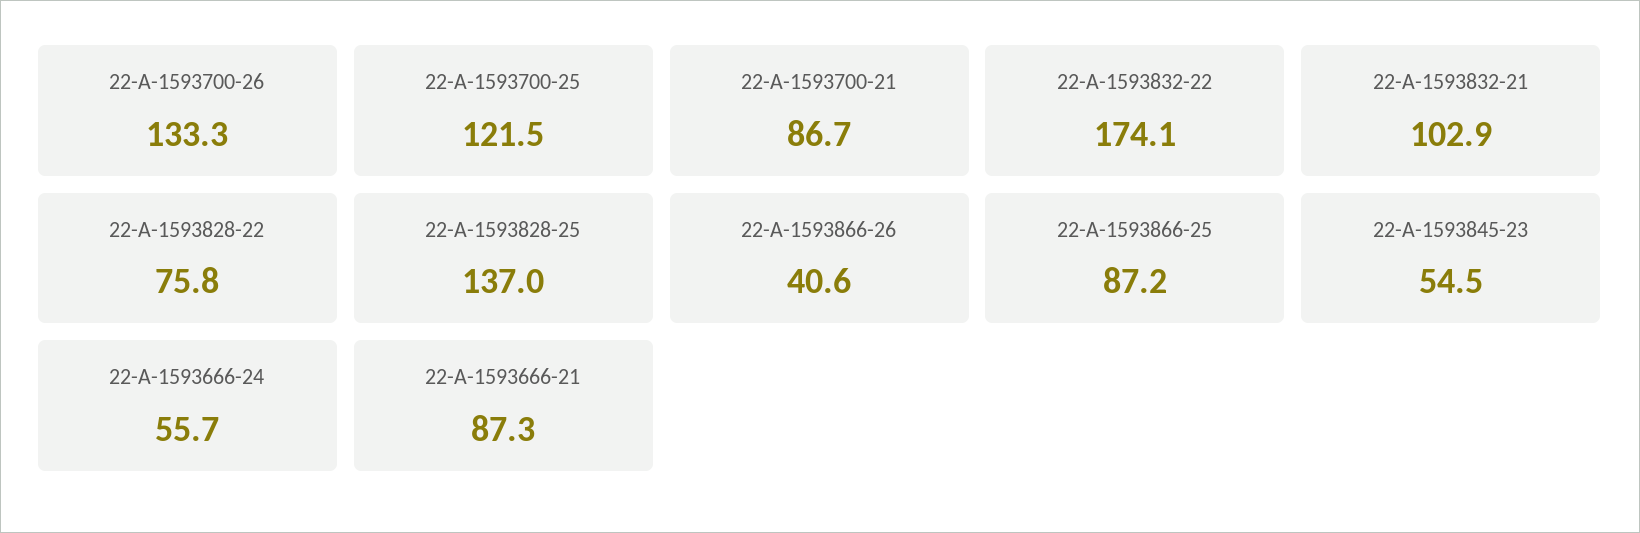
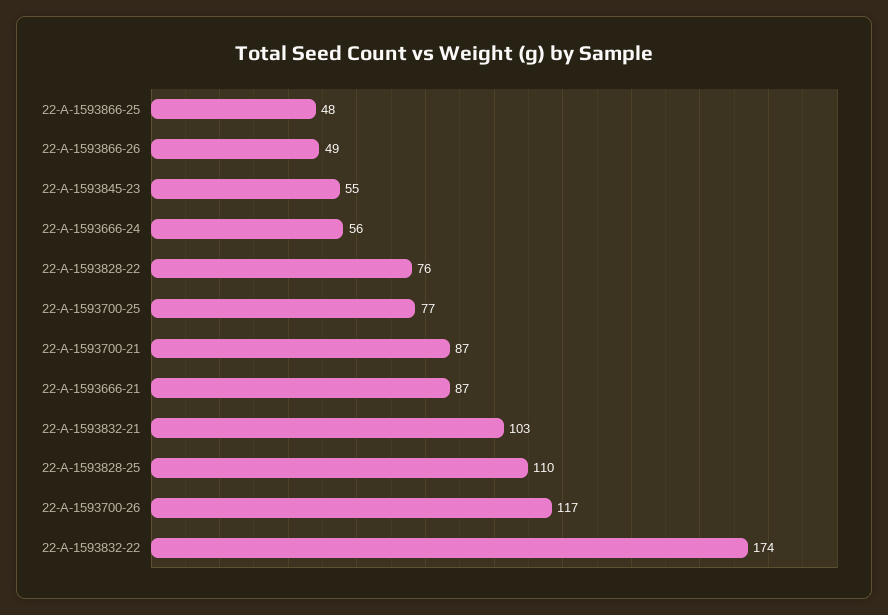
22-A-1593700-26: 133.3 -> 117
22-A-1593700-25: 121.5 -> 77
22-A-1593828-25: 137 -> 110
22-A-1593866-26: 40.6 -> 49
22-A-1593866-25: 87.2 -> 48

